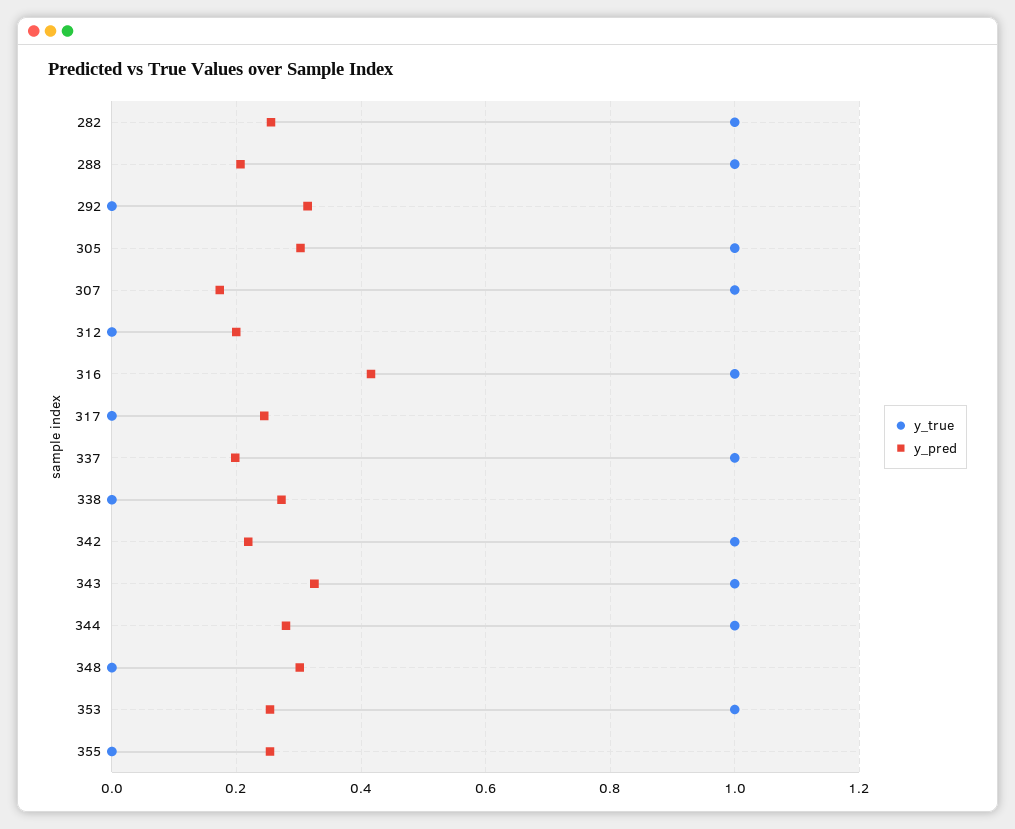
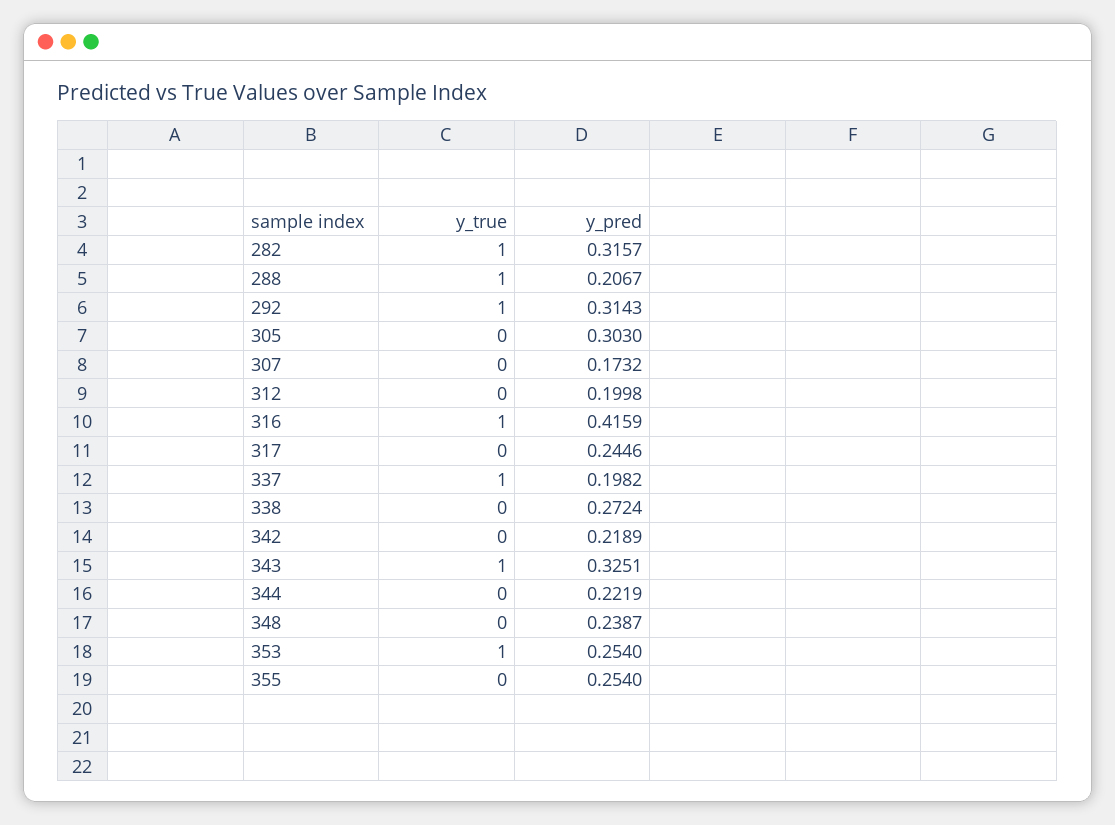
y_pred, 282: 0.26 -> 0.3157
y_true, 292: 0 -> 1
y_true, 305: 1 -> 0
y_true, 307: 1 -> 0
y_true, 342: 1 -> 0
y_true, 344: 1 -> 0
y_pred, 344: 0.28 -> 0.2219
y_pred, 348: 0.3 -> 0.2387

